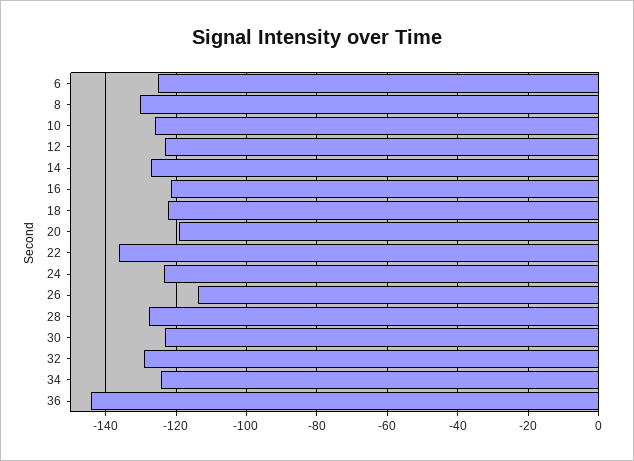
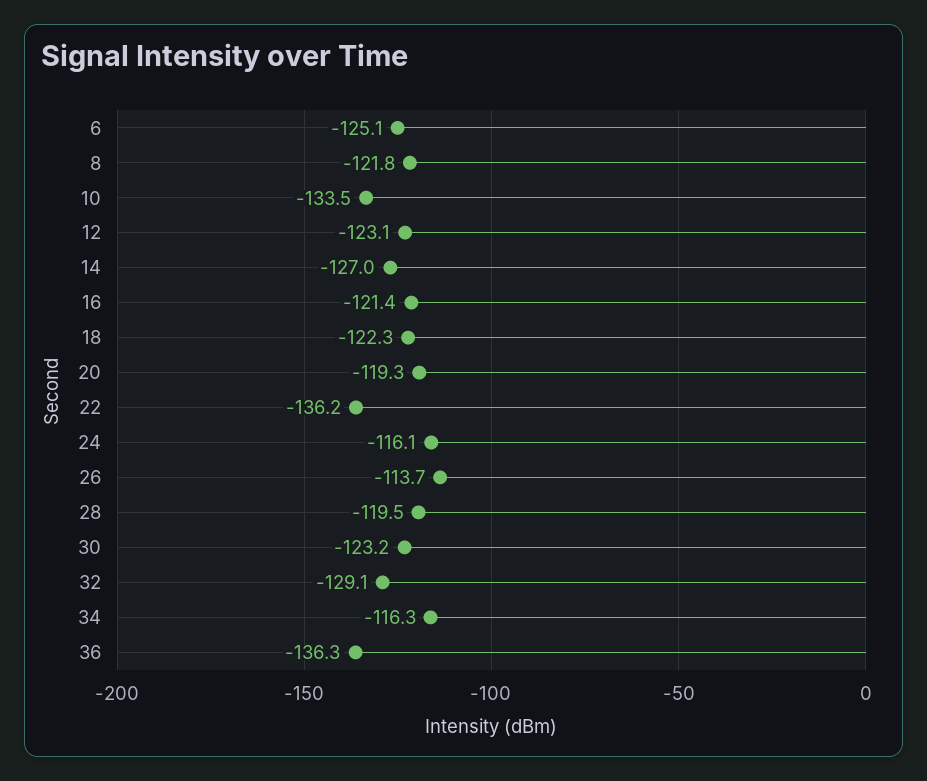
8: -130 -> -121.8
10: -126 -> -133.5
24: -124 -> -116.1
28: -128 -> -119.5
34: -124 -> -116.3
36: -144 -> -136.3

